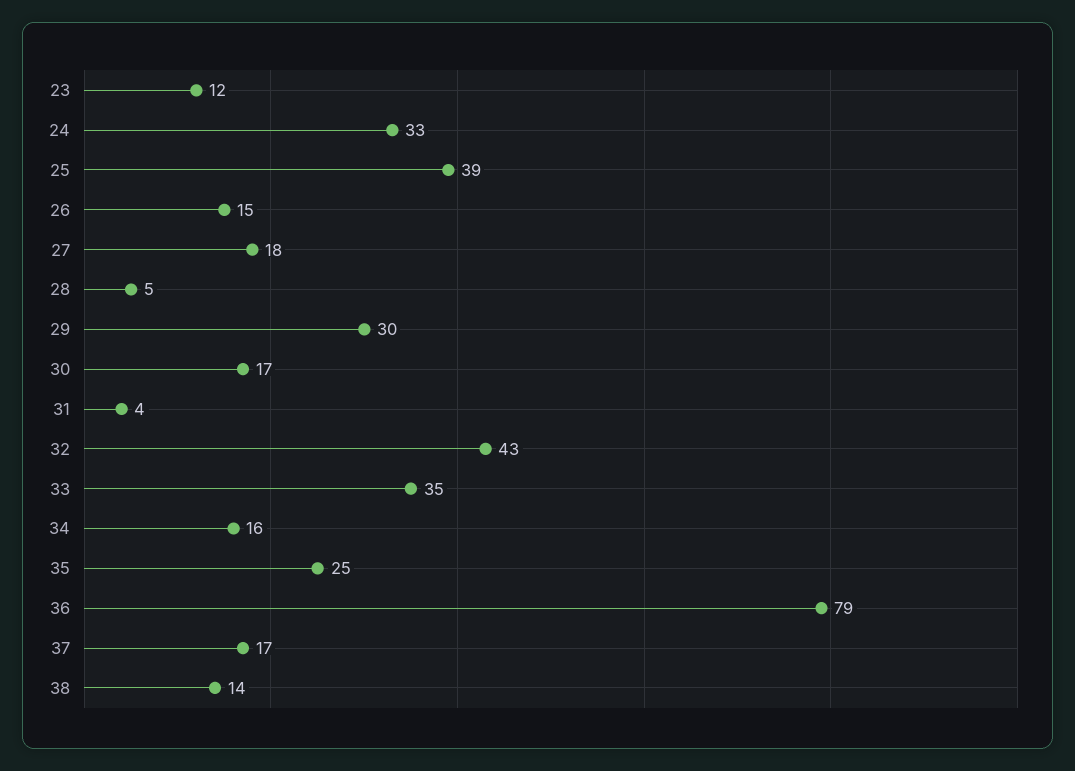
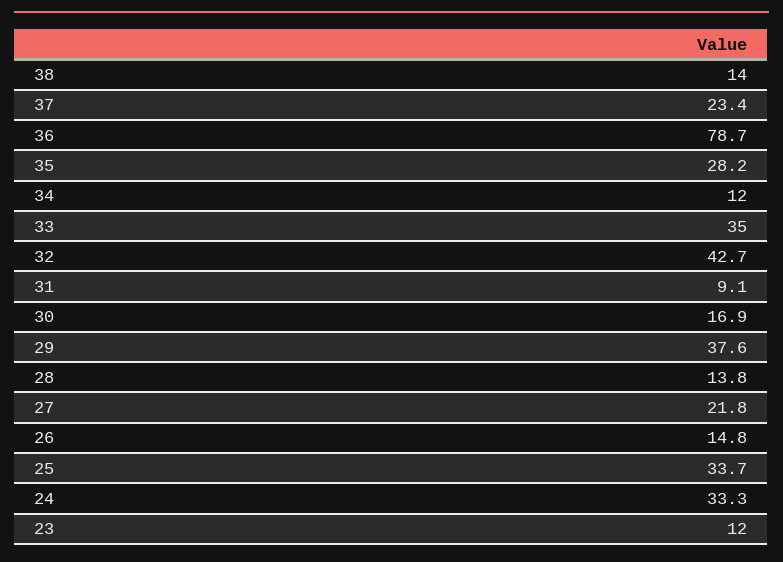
25: 39 -> 33.7
27: 18 -> 21.8
28: 5 -> 13.8
29: 30 -> 37.6
31: 4 -> 9.1
34: 16 -> 12
35: 25 -> 28.2
37: 17 -> 23.4

